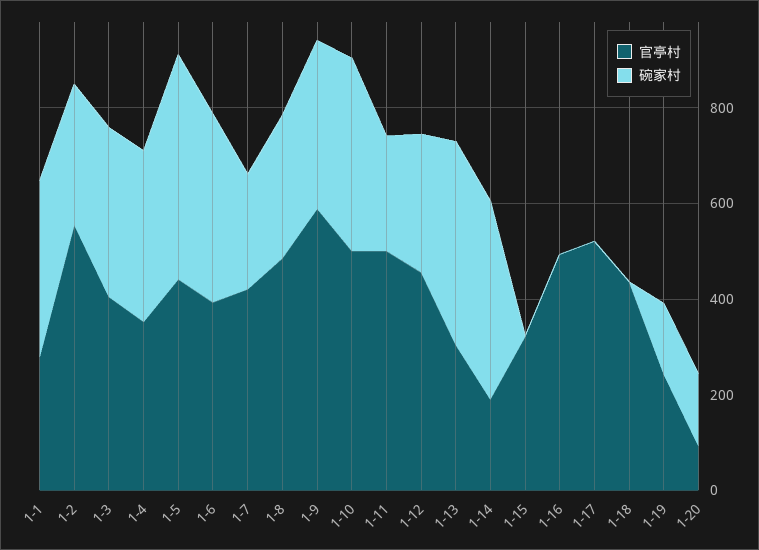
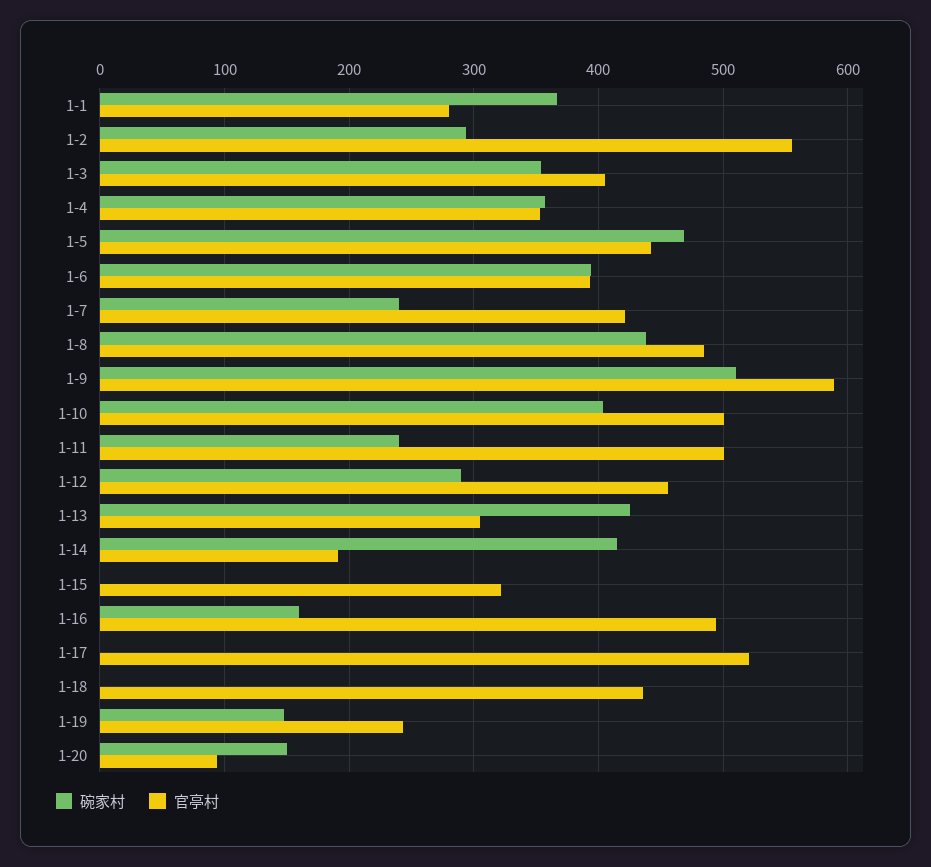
碗家村, 1-8: 300 -> 440
碗家村, 1-9: 350 -> 510
碗家村, 1-16: 0 -> 160

